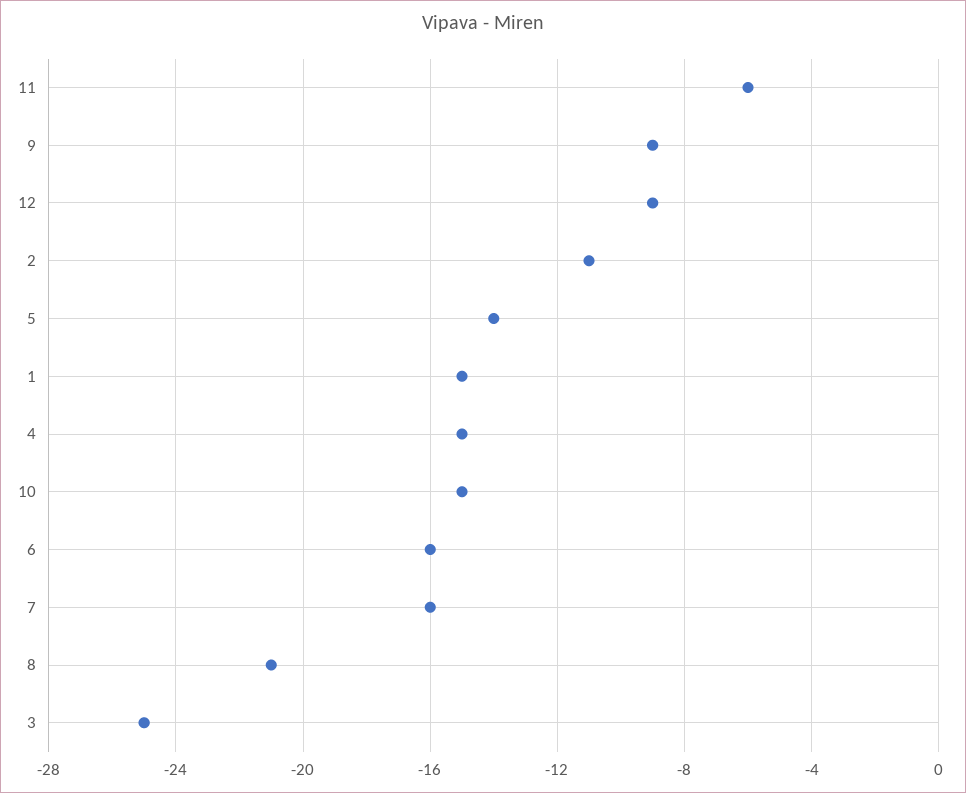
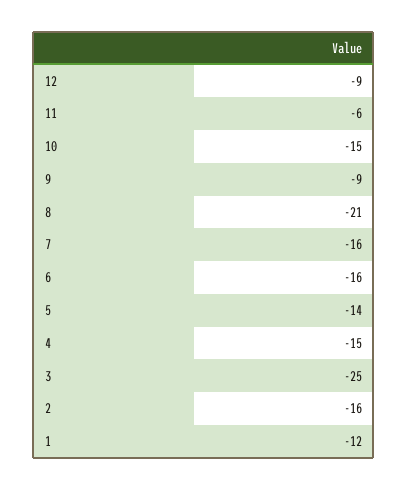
2: -11 -> -16
1: -15 -> -12

